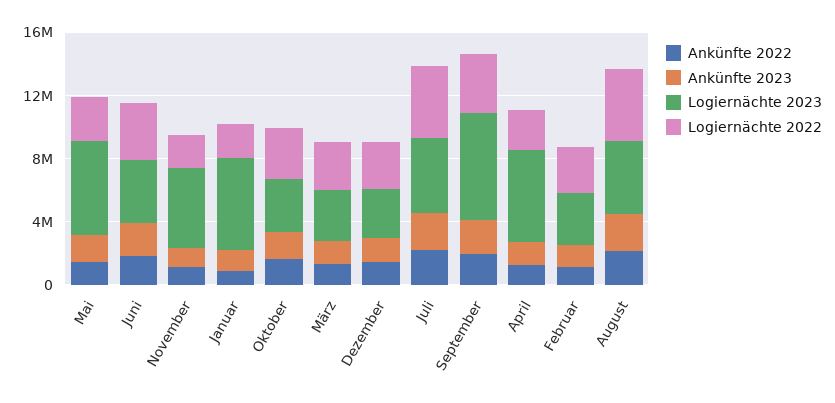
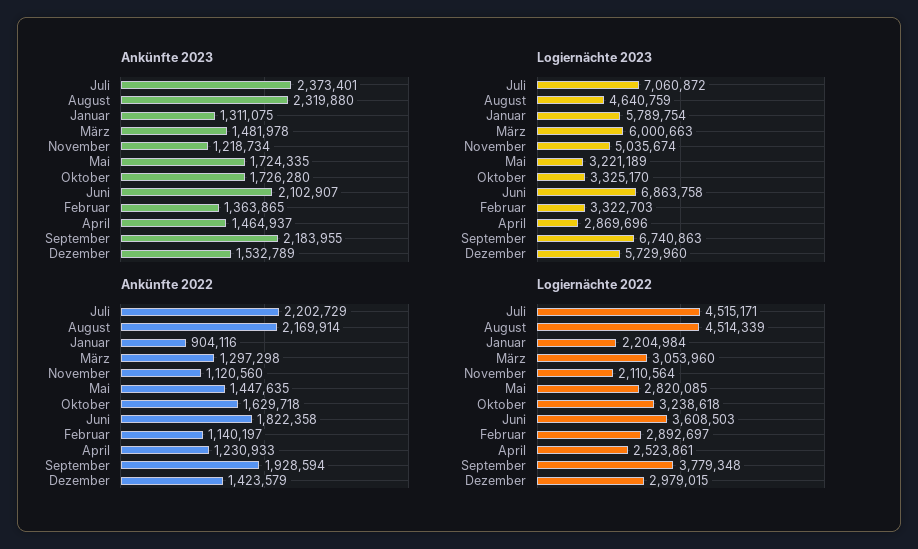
Logiernächte 2023, Mai: 6000000 -> 3221189
Logiernächte 2023, Juni: 4000000 -> 6863758
Logiernächte 2023, März: 3000000 -> 6000663
Logiernächte 2023, Dezember: 3000000 -> 5729960
Logiernächte 2023, Juli: 5000000 -> 7060872
Logiernächte 2023, April: 6000000 -> 2869696

